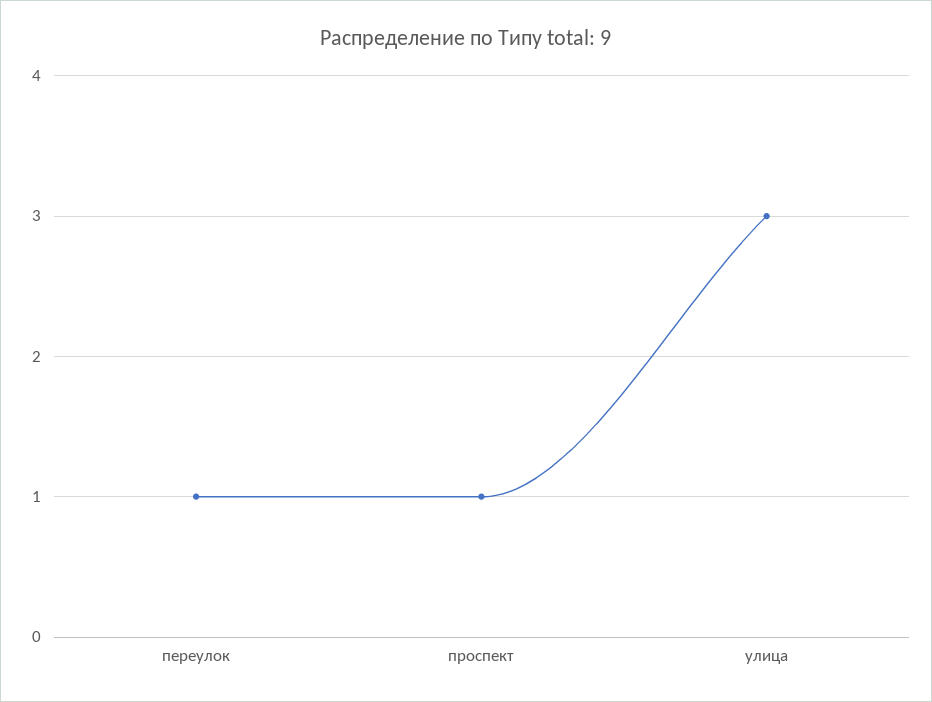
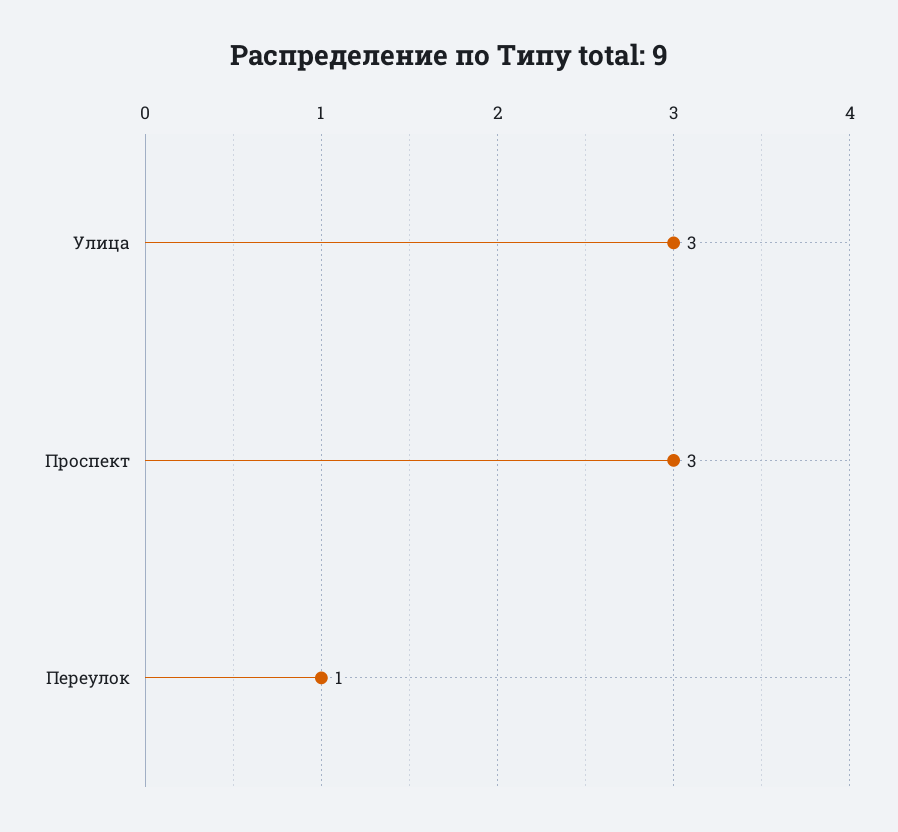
проспект: 1 -> 3

